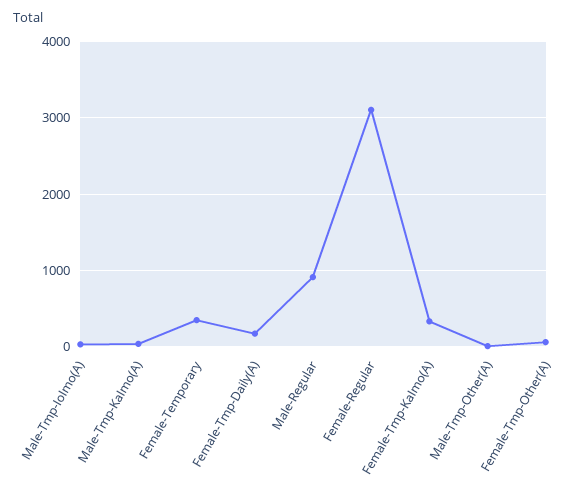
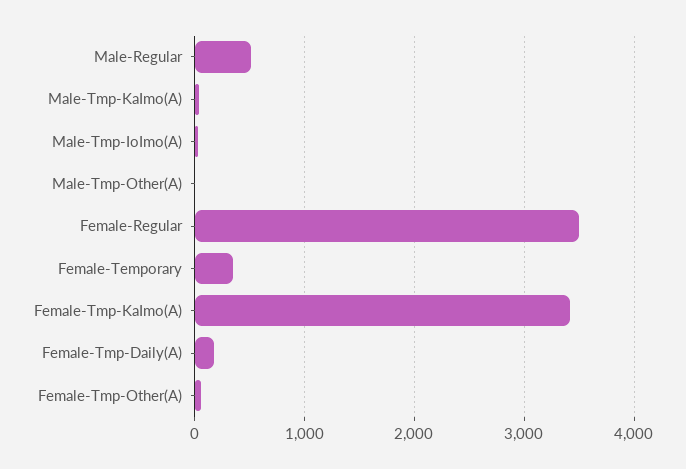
Male-Regular: 900 -> 500
Female-Regular: 3100 -> 3500
Female-Tmp-KaImo(A): 300 -> 3400

